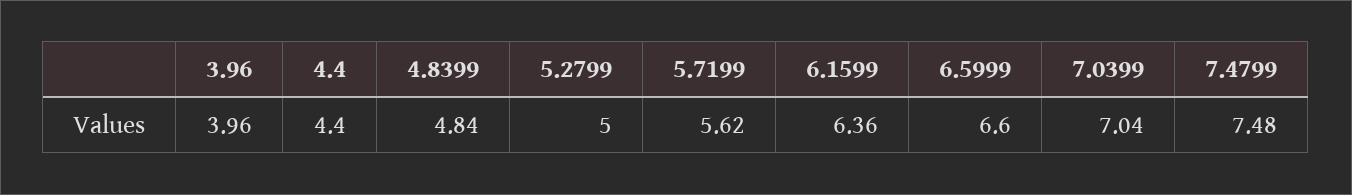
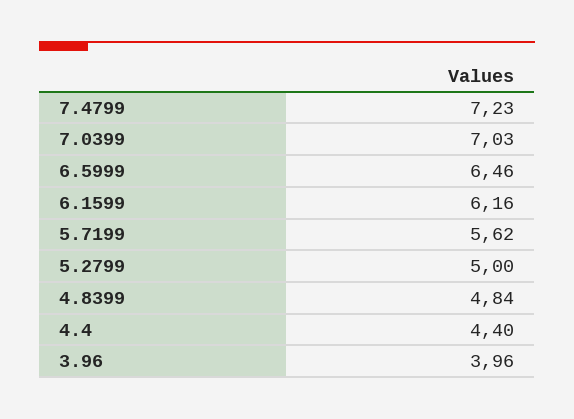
6.1599: 6.36 -> 6.16
6.5999: 6.6 -> 6.46
7.0399: 7.04 -> 7.03
7.4799: 7.48 -> 7.23

